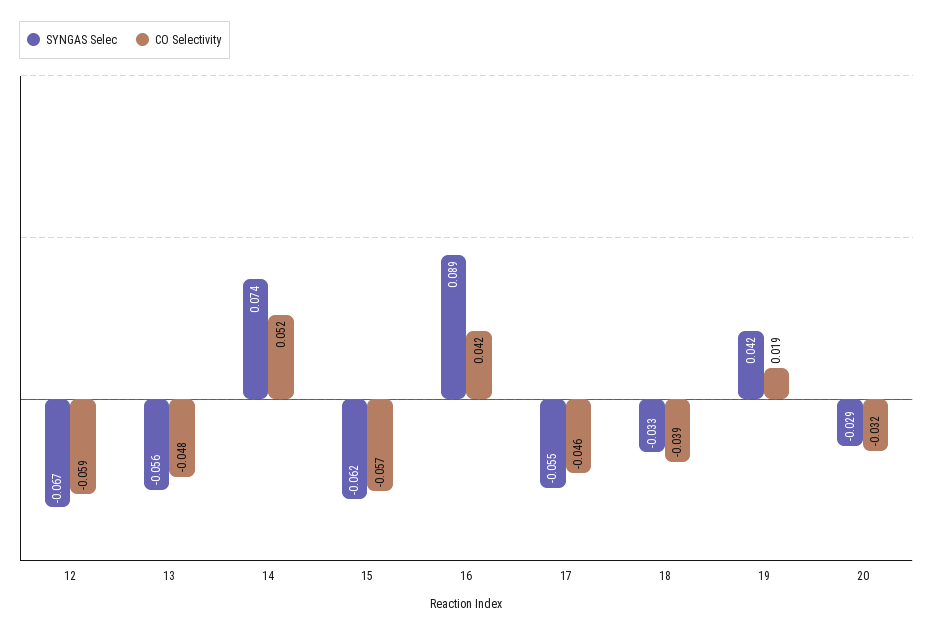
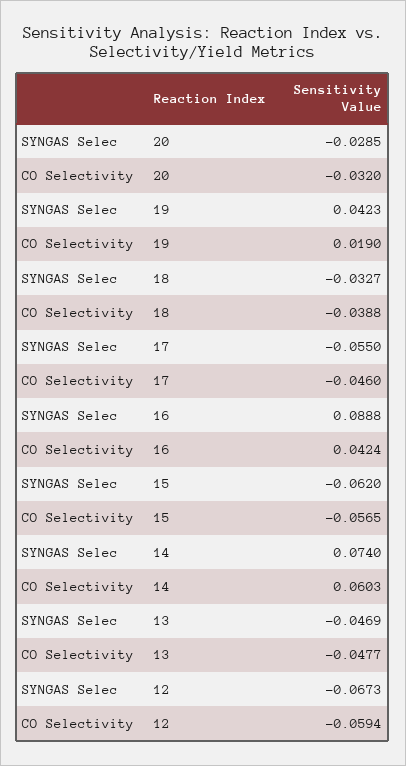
SYNGAS Selec, 13: -0.056 -> -0.0469
CO Selectivity, 14: 0.052 -> 0.0603

